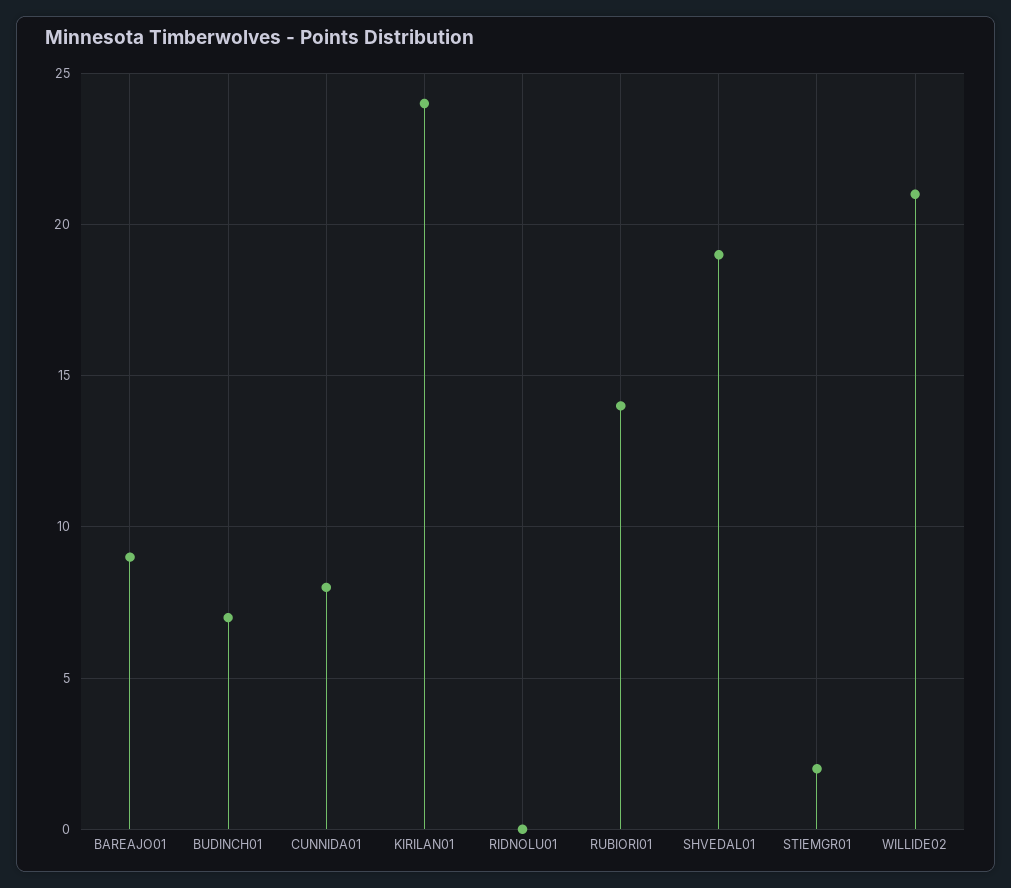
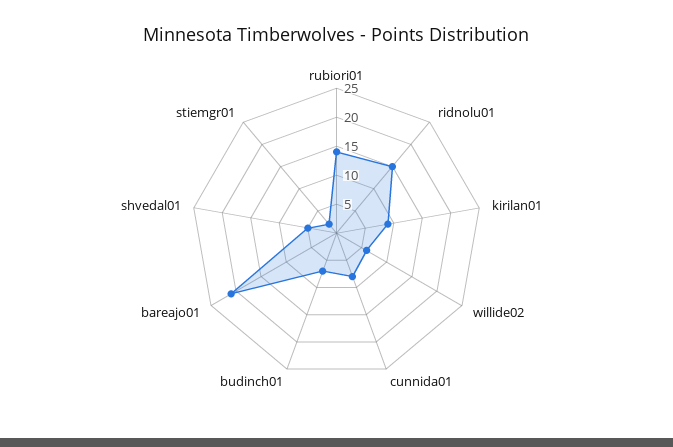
BAREAJO01: 9 -> 20
KIRILAN01: 24 -> 10
RIDNOLU01: 0 -> 15
SHVEDAL01: 19 -> 5
WILLIDE02: 21 -> 5

